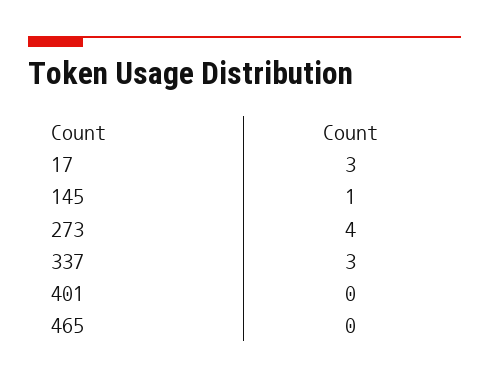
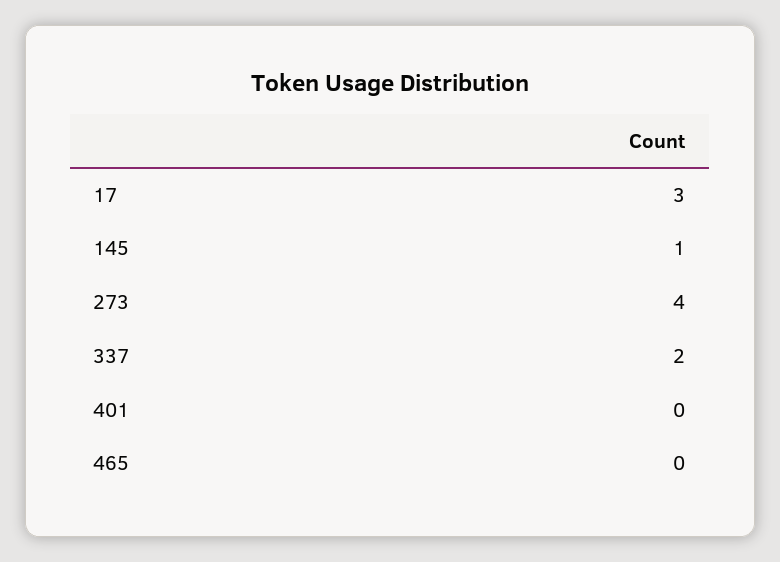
337: 3 -> 2

